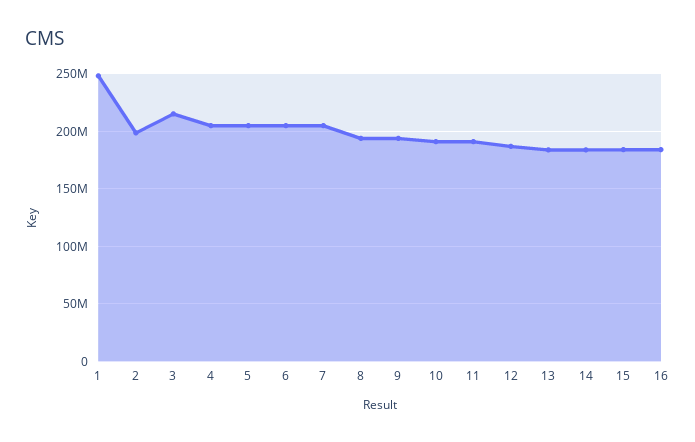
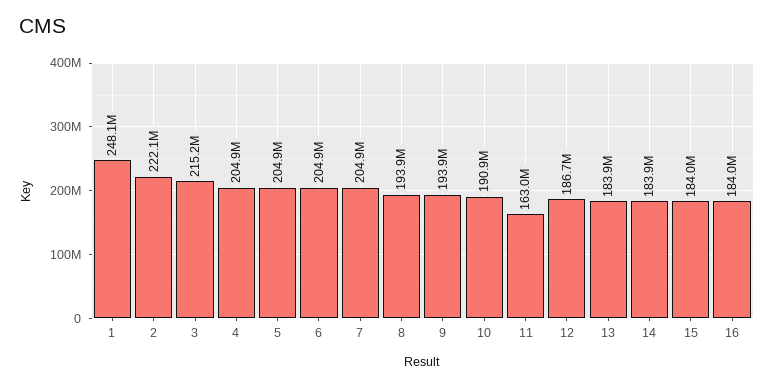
2: 200000000 -> 222100000
11: 190000000 -> 163000000

